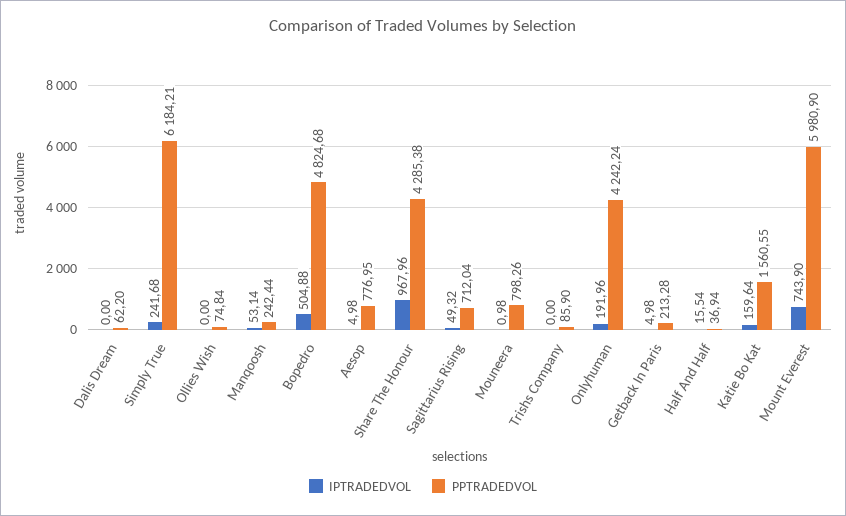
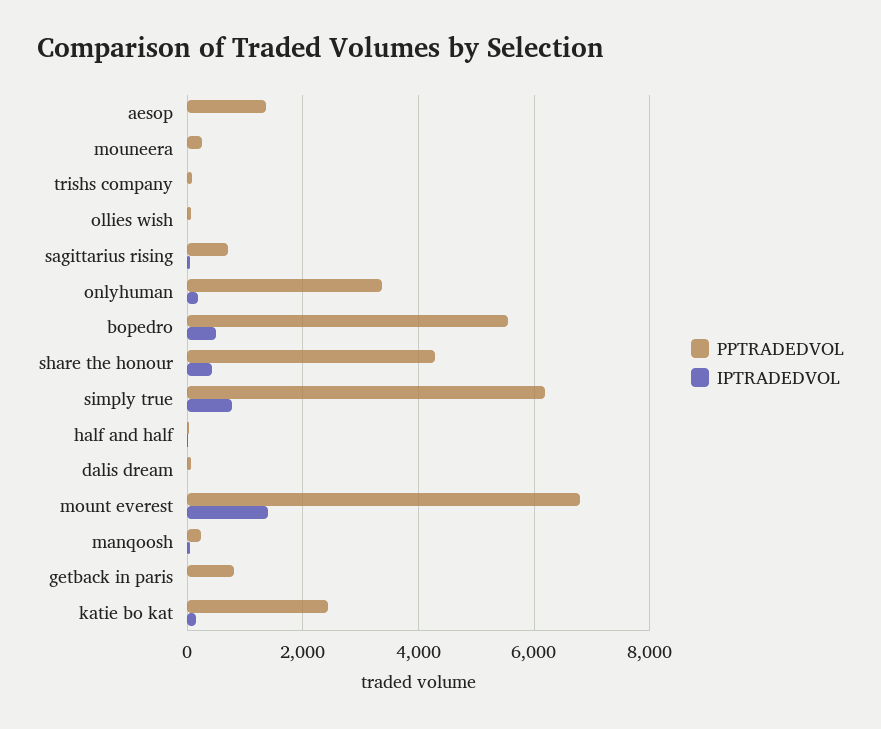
IPTRADEDVOL, Simply True: 241.68 -> 800
PPTRADEDVOL, Bopedro: 4824.68 -> 5600
PPTRADEDVOL, Aesop: 776.95 -> 1400
IPTRADEDVOL, Share The Honour: 967.96 -> 400
PPTRADEDVOL, Mouneera: 798.26 -> 200
PPTRADEDVOL, Onlyhuman: 4242.24 -> 3400
PPTRADEDVOL, Getback In Paris: 213.28 -> 800
PPTRADEDVOL, Katie Bo Kat: 1560.55 -> 2400
IPTRADEDVOL, Mount Everest: 743.9 -> 1400
PPTRADEDVOL, Mount Everest: 5980.9 -> 6800

